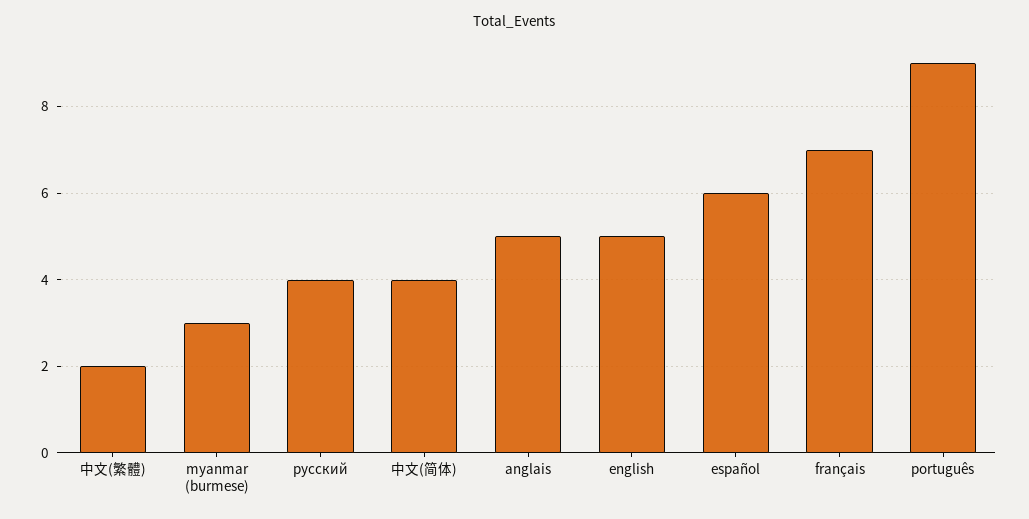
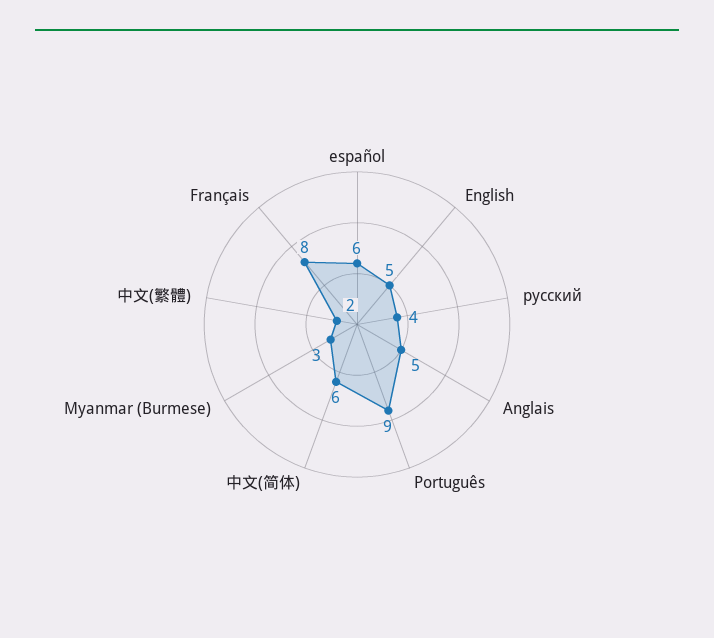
中文(简体): 4 -> 6
français: 7 -> 8

